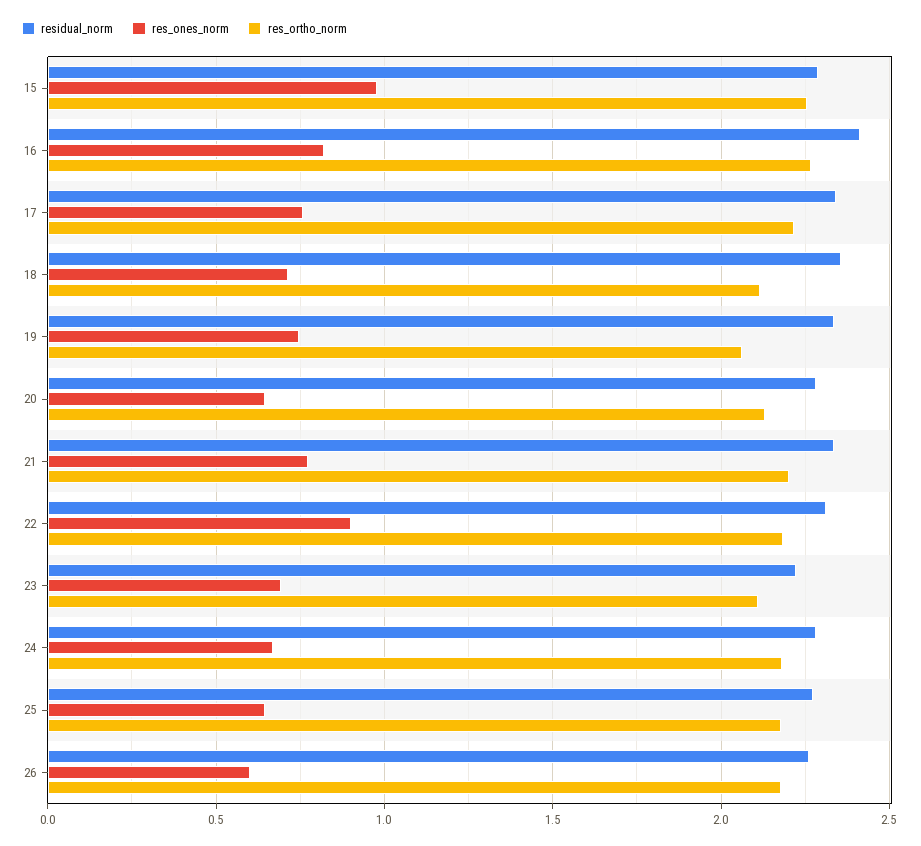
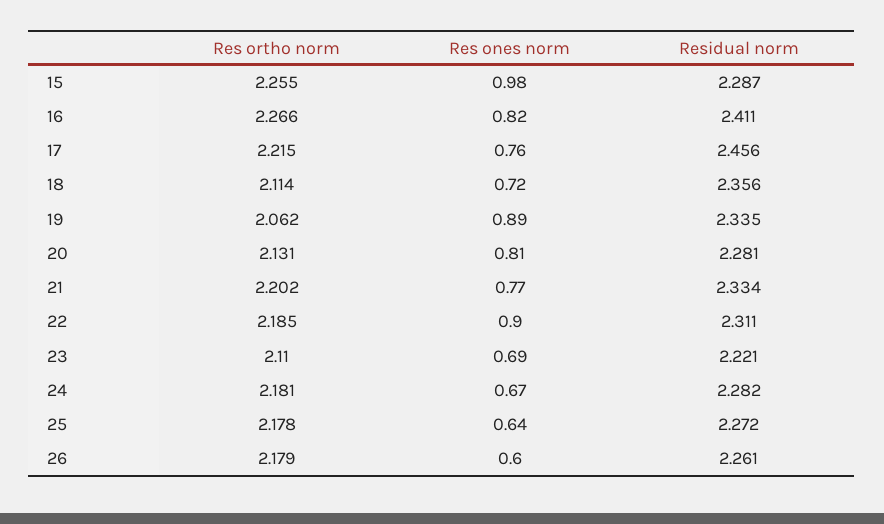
residual_norm, 17: 2.35 -> 2.456
res_ones_norm, 19: 0.75 -> 0.89
res_ones_norm, 20: 0.65 -> 0.81

